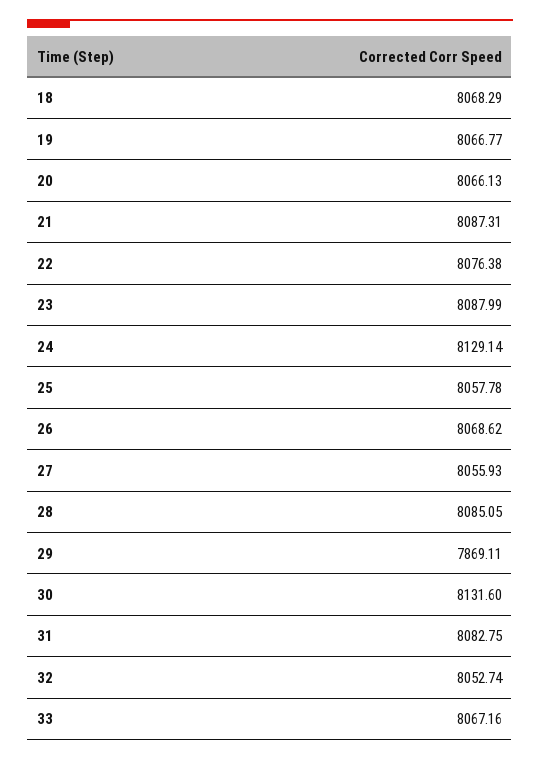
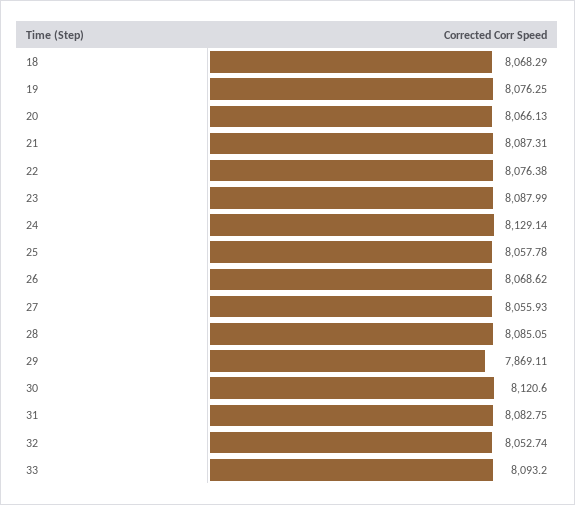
19: 8066.77 -> 8076.25
30: 8131.6 -> 8120.6
33: 8067.16 -> 8093.2

